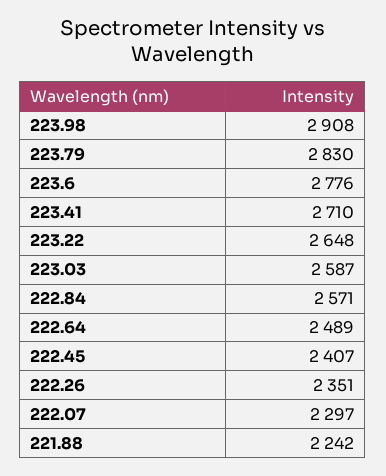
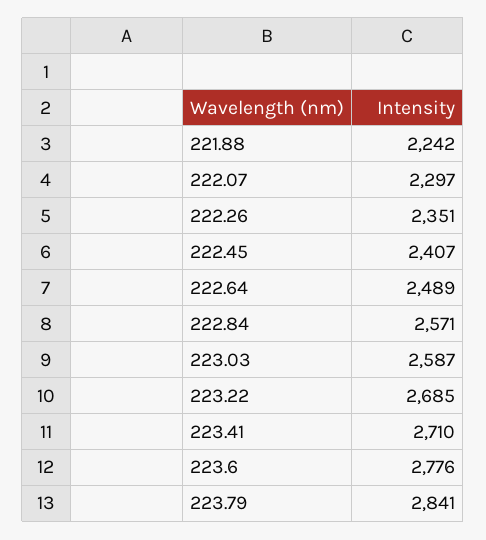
223.98: 2908 -> none
223.79: 2830 -> 2841
223.22: 2648 -> 2685

